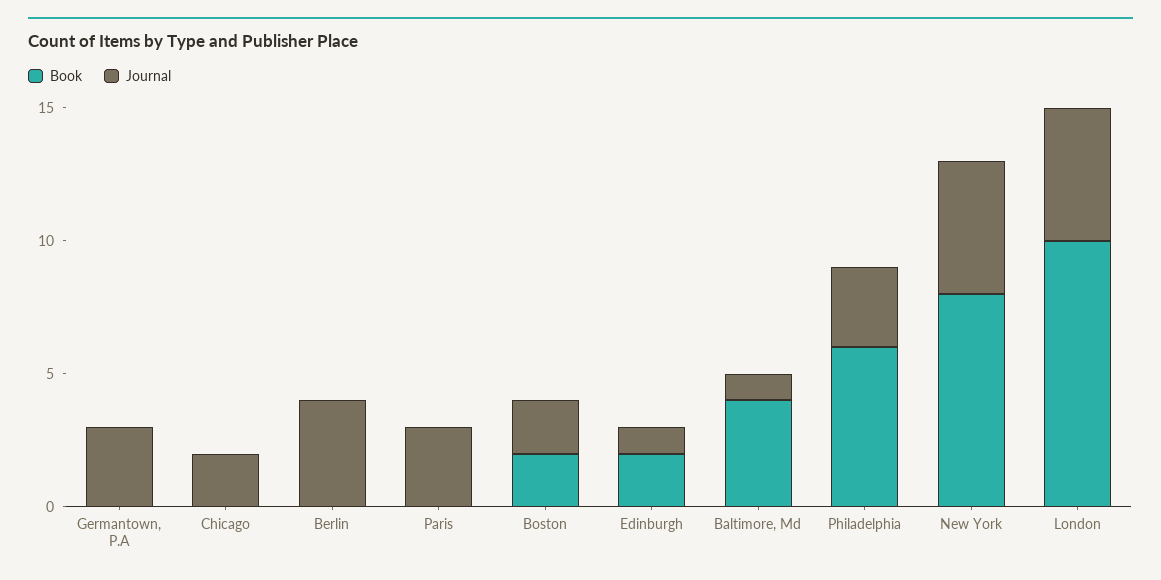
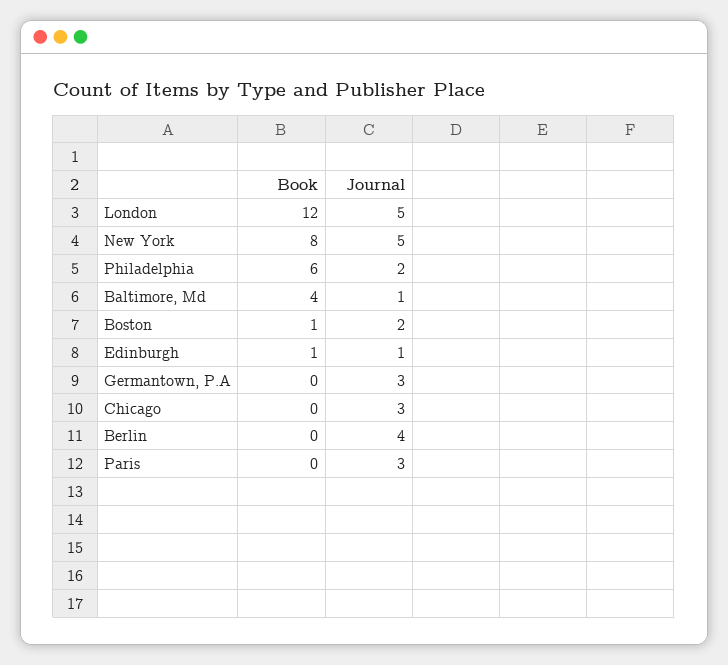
Journal, Chicago: 2 -> 3
Book, Boston: 2 -> 1
Book, Edinburgh: 2 -> 1
Journal, Philadelphia: 3 -> 2
Book, London: 10 -> 12

